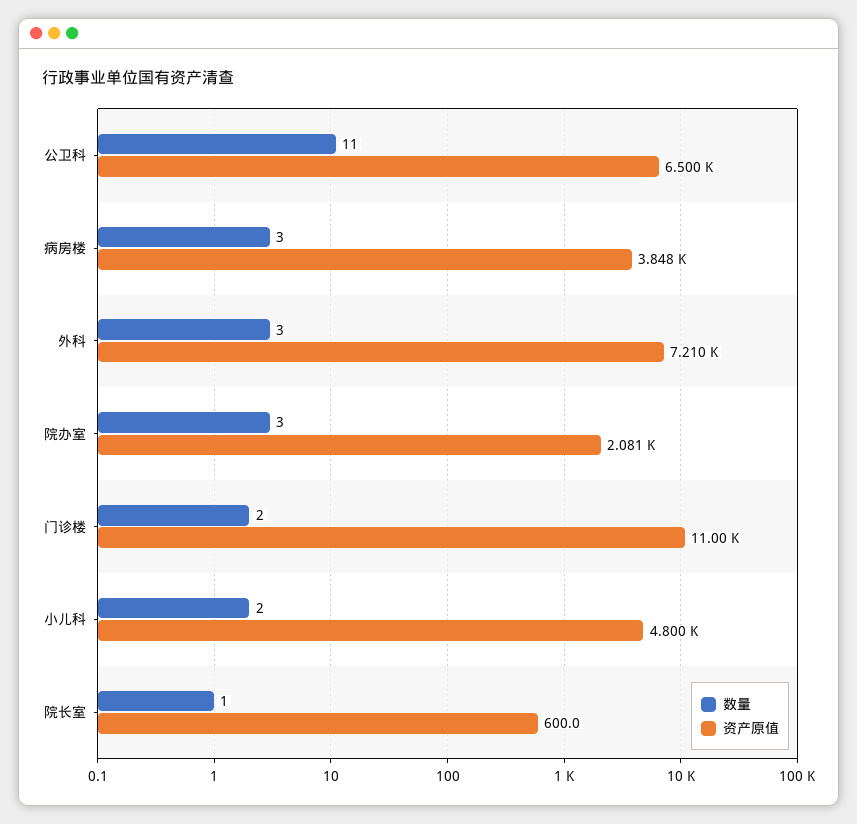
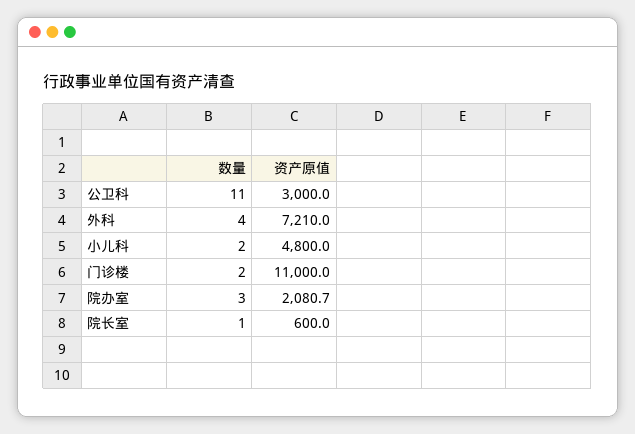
资产原值, 公卫科: 6500 -> 3000
数量, 病房楼: 3 -> none
资产原值, 病房楼: 3848 -> none
数量, 外科: 3 -> 4

